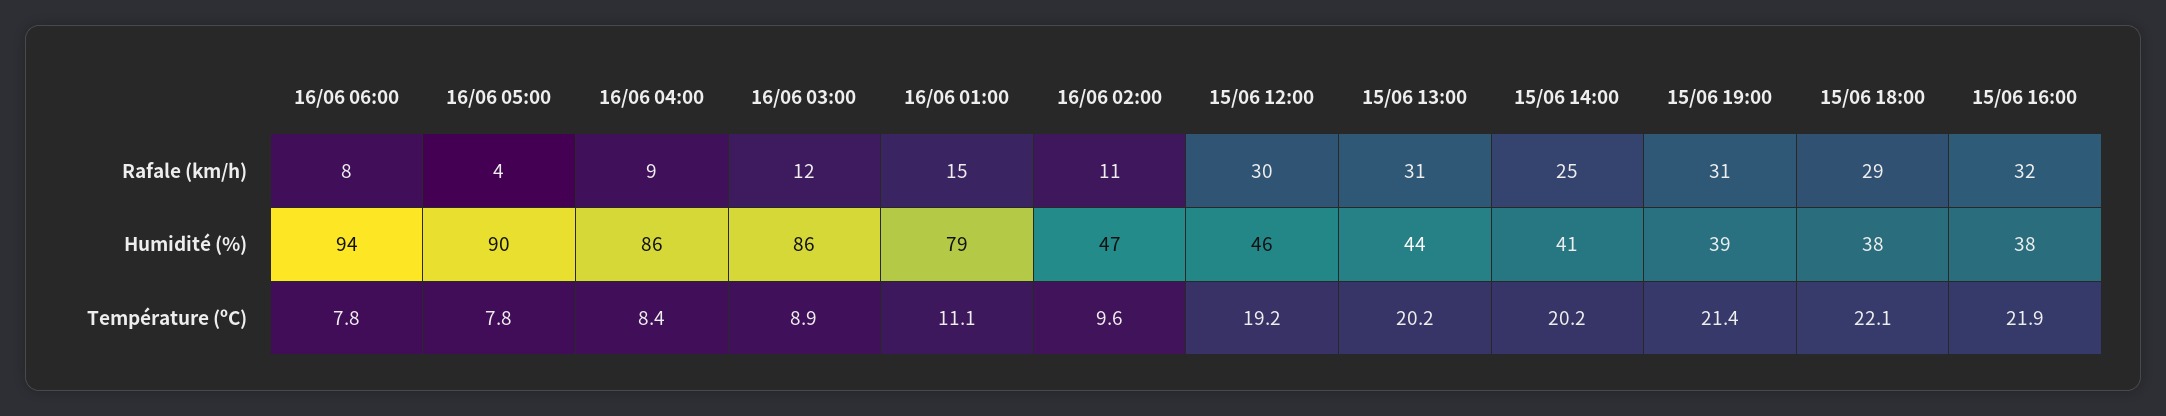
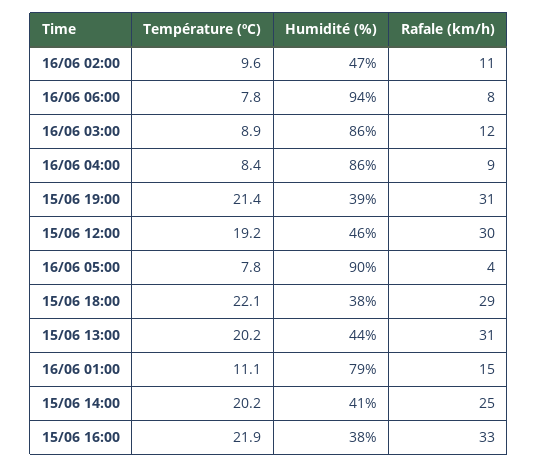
15/06 16:00, Rafale (km/h): 32 -> 33

